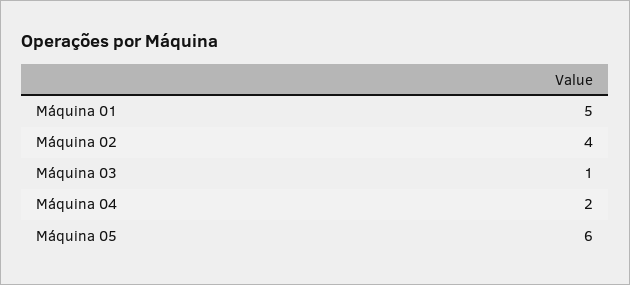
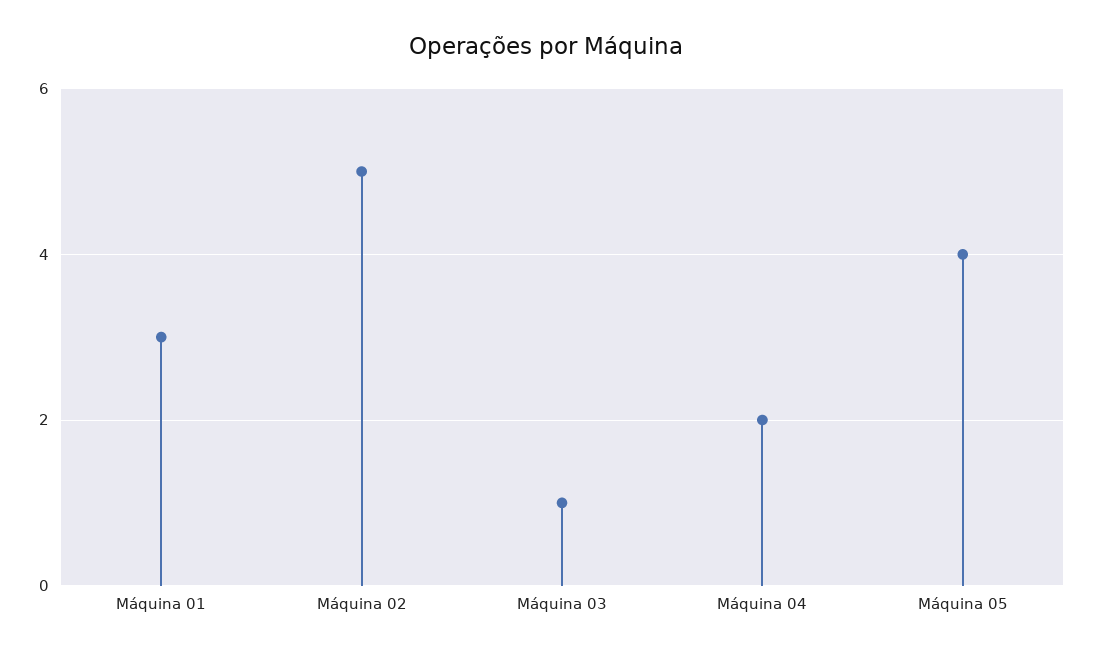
Máquina 01: 5 -> 3
Máquina 02: 4 -> 5
Máquina 05: 6 -> 4

